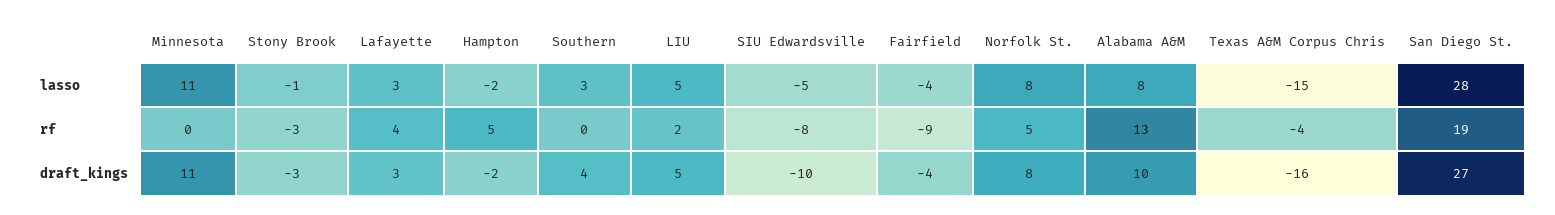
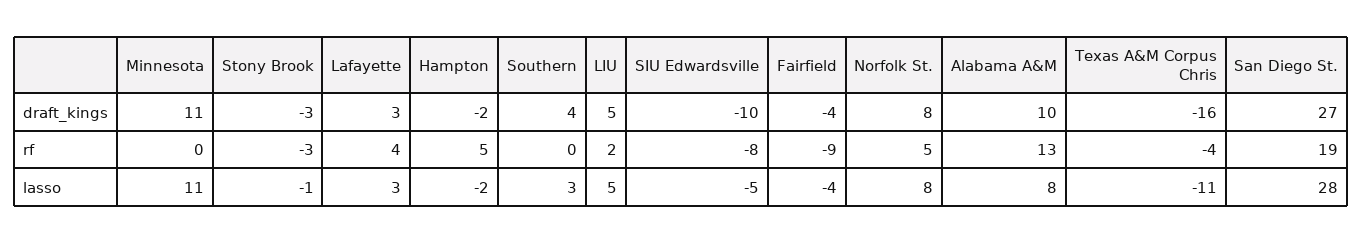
Texas A&M Corpus Chris, lasso: -15 -> -11

